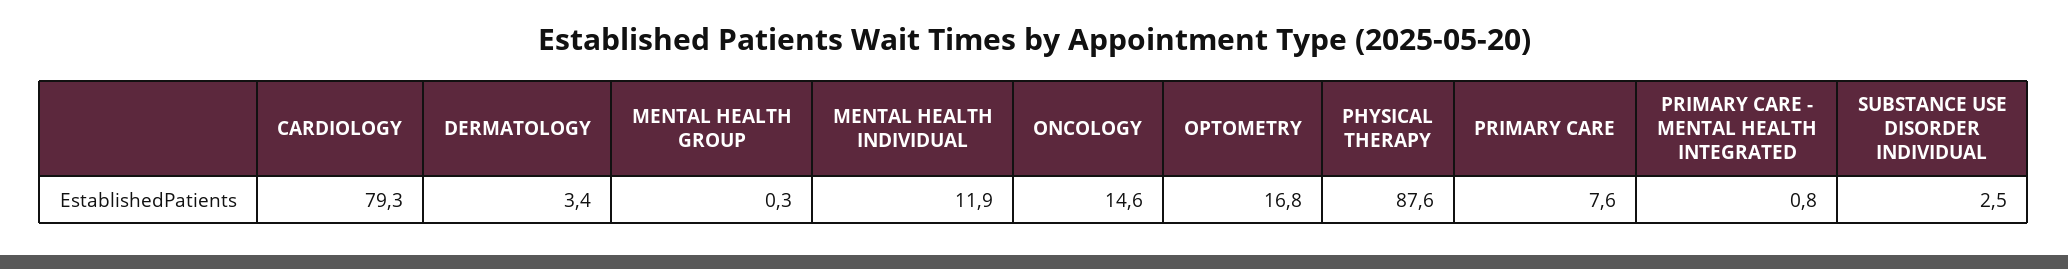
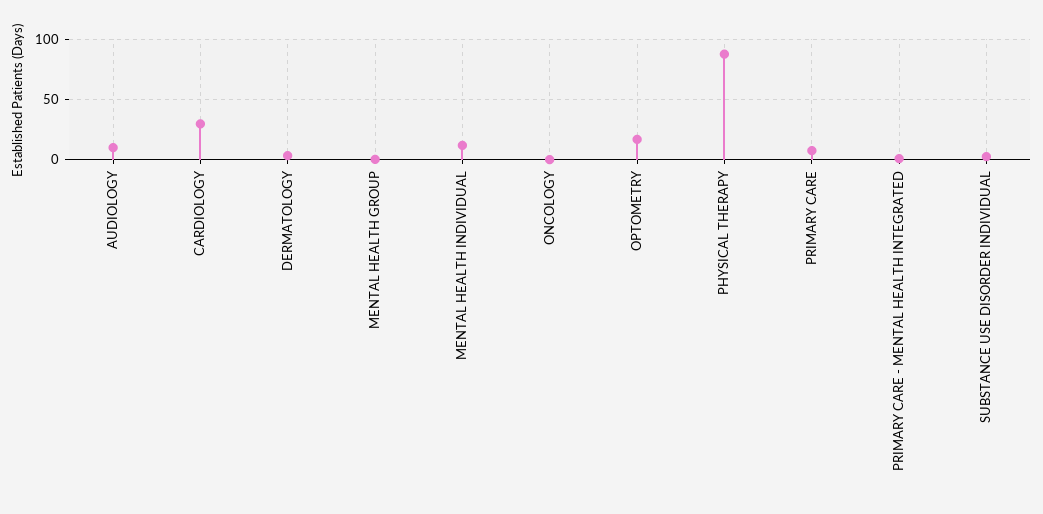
CARDIOLOGY: 79.3 -> 30
ONCOLOGY: 14.6 -> 0
AUDIOLOGY: none -> 10

